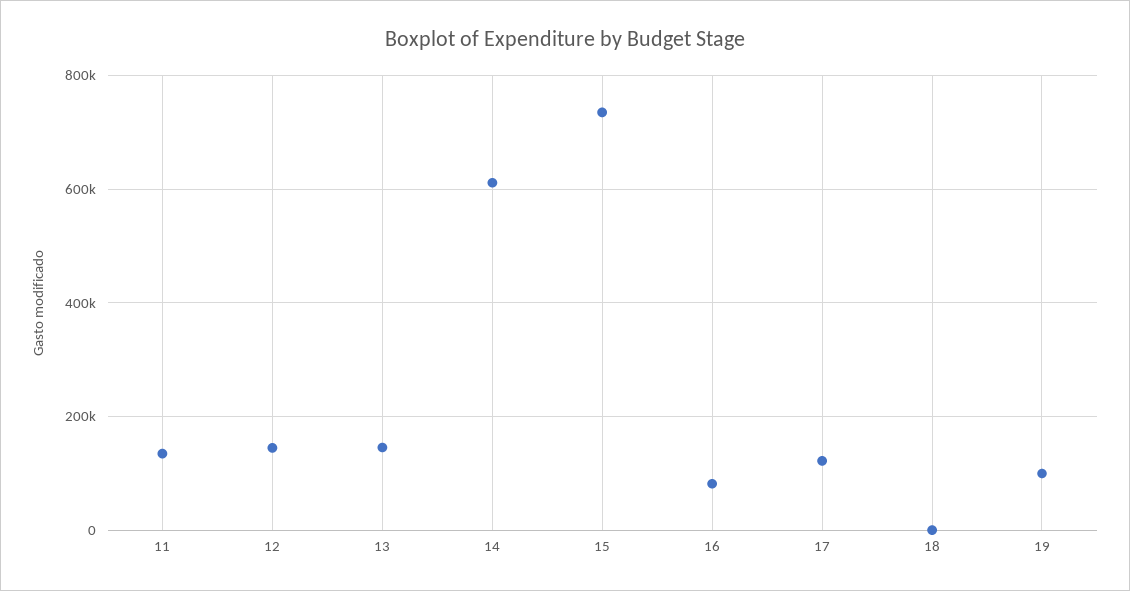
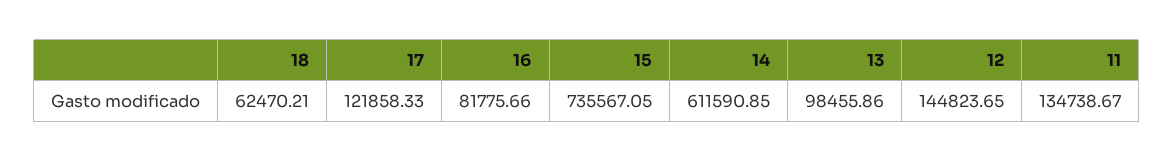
13: 140000 -> 98455.86
18: 0 -> 62470.21
19: 100000 -> none

